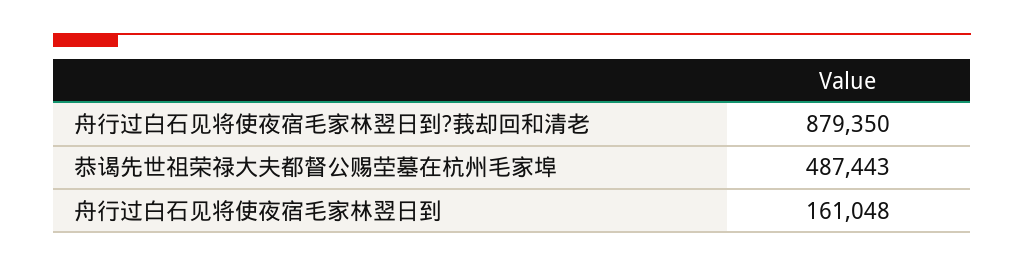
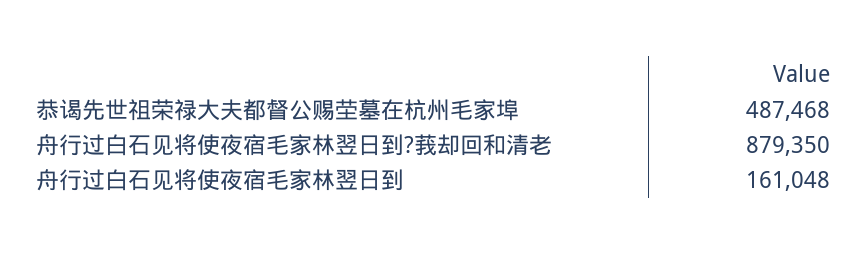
恭谒先世祖荣禄大夫都督公赐茔墓在杭州毛家埠: 487443 -> 487468

